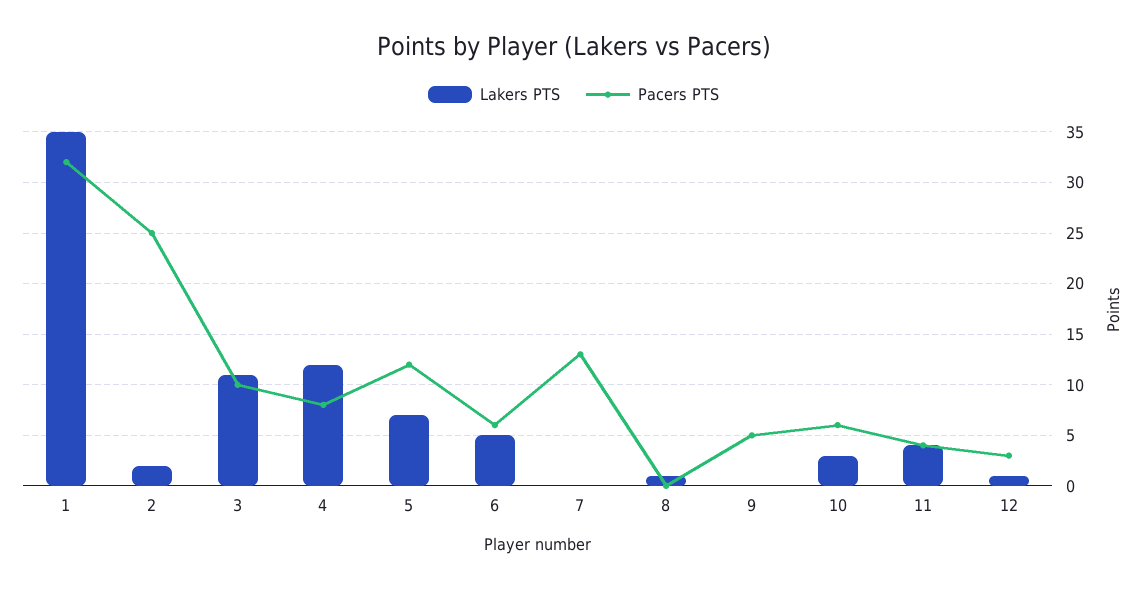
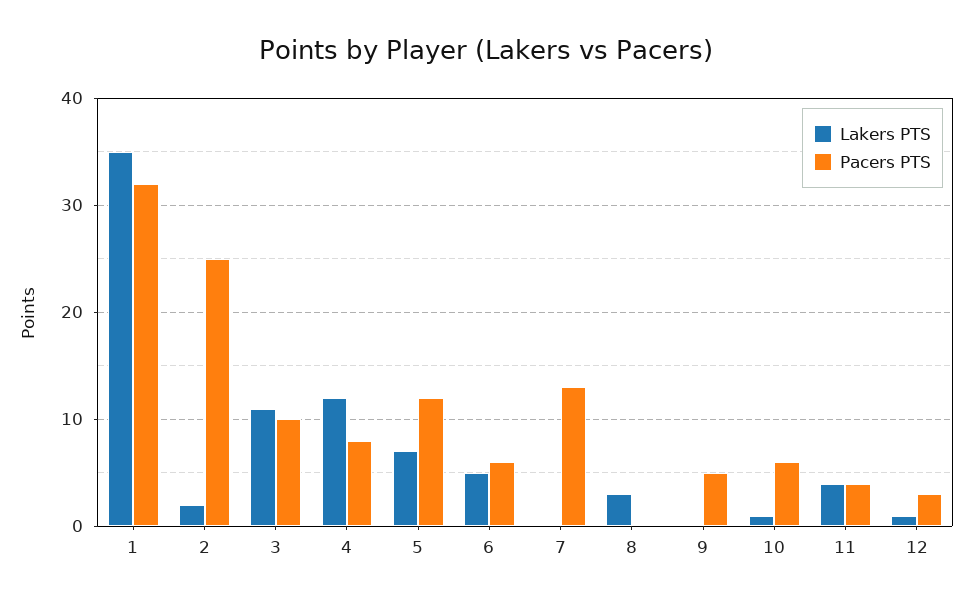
Lakers PTS, 8: 1 -> 3
Lakers PTS, 10: 3 -> 1

